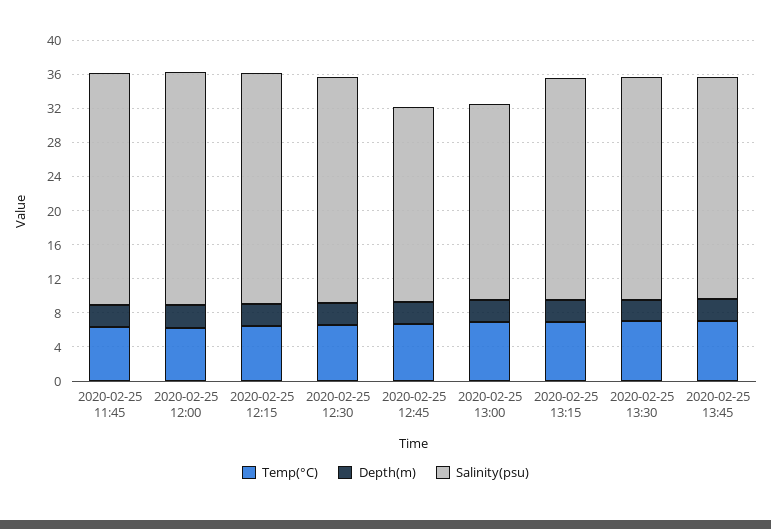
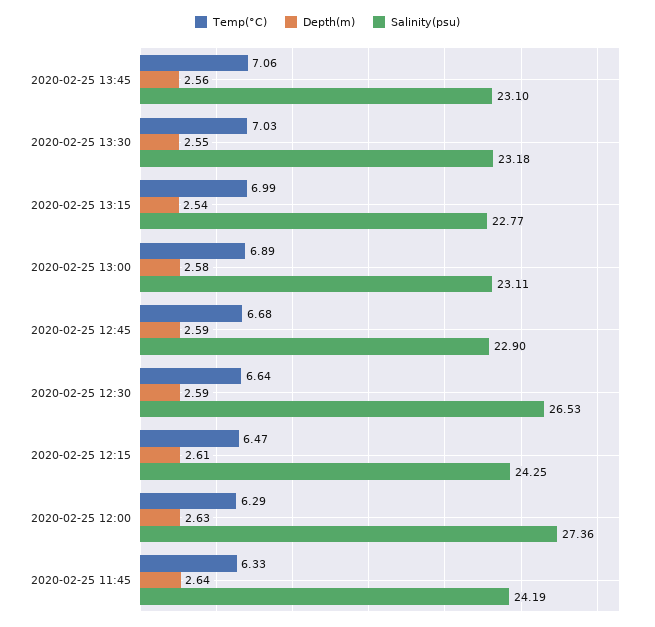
Salinity(psu), 2020-02-25 11:45: 27 -> 24.19
Salinity(psu), 2020-02-25 12:15: 27 -> 24.25
Salinity(psu), 2020-02-25 13:15: 26 -> 22.77
Salinity(psu), 2020-02-25 13:30: 26 -> 23.18
Salinity(psu), 2020-02-25 13:45: 26 -> 23.1

